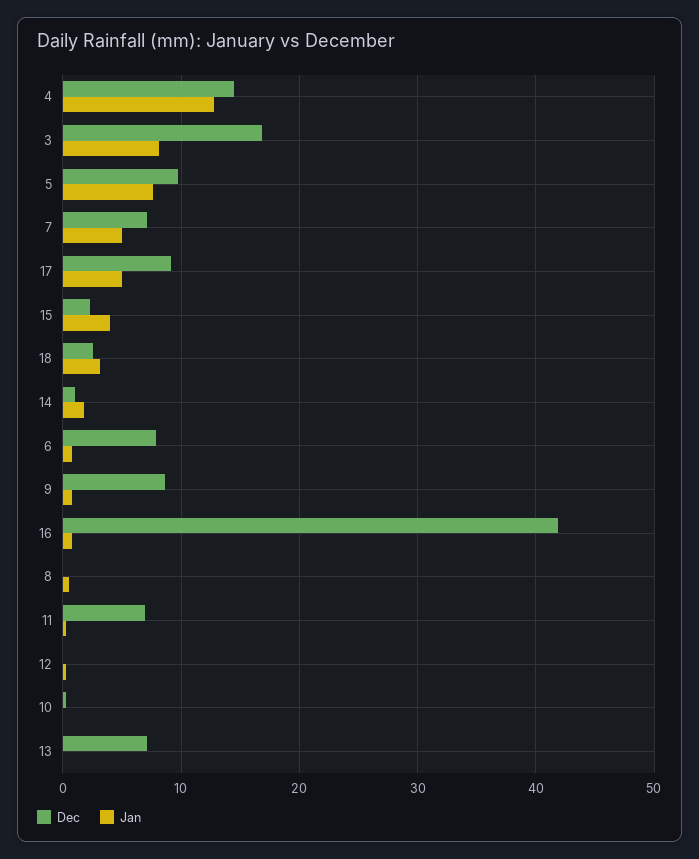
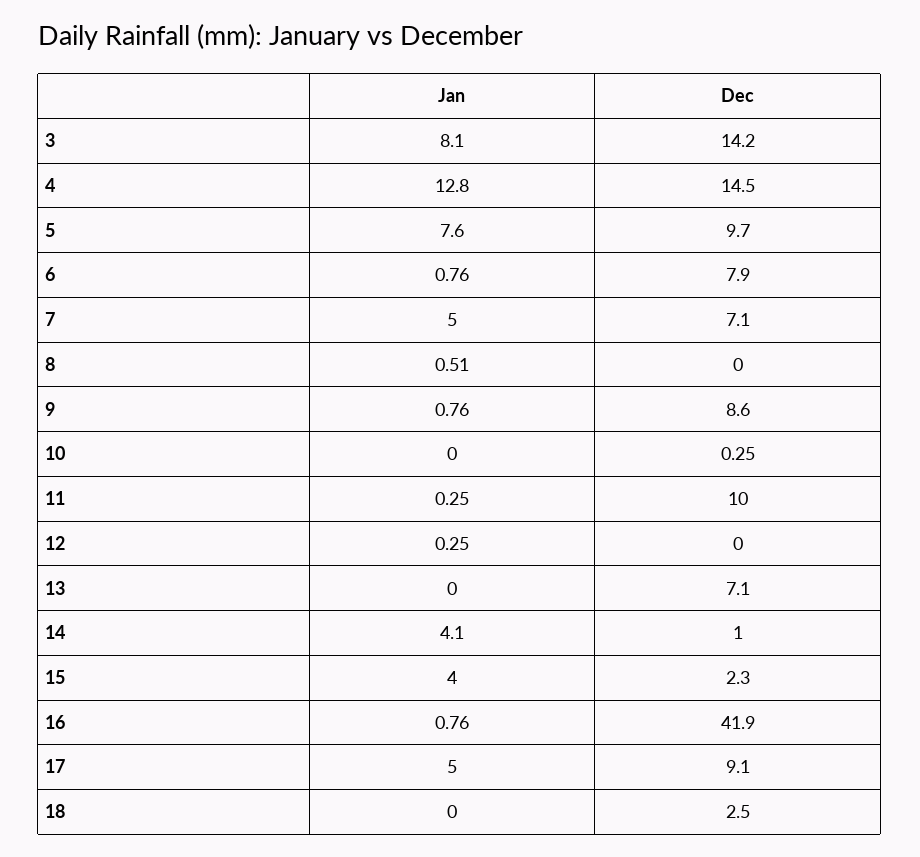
Dec, 3: 17 -> 14.2
Jan, 18: 3 -> 0
Jan, 14: 2 -> 4.1
Dec, 11: 7 -> 10

